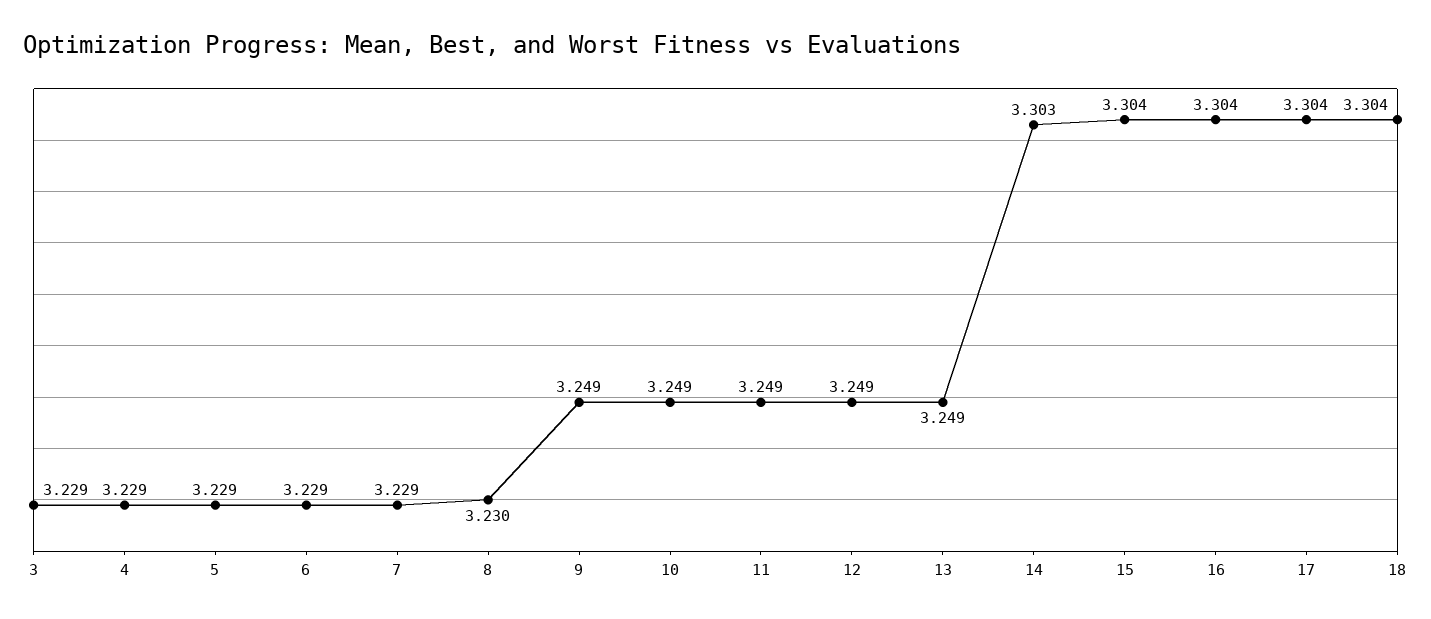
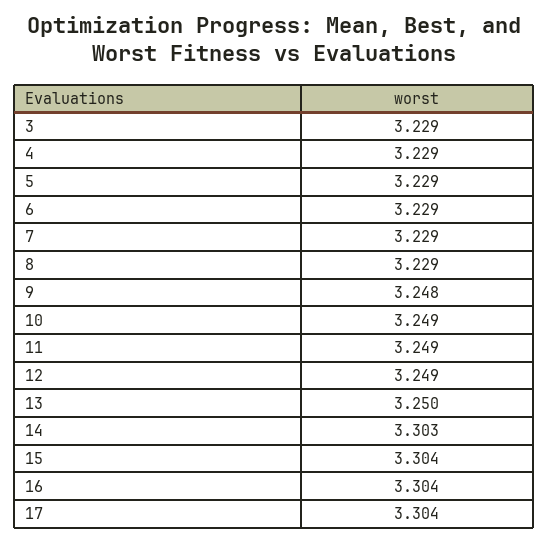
8: 3.23 -> 3.229
9: 3.249 -> 3.248
13: 3.249 -> 3.25
18: 3.304 -> none

